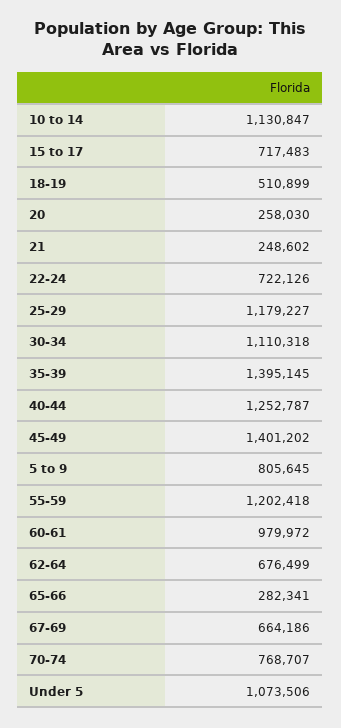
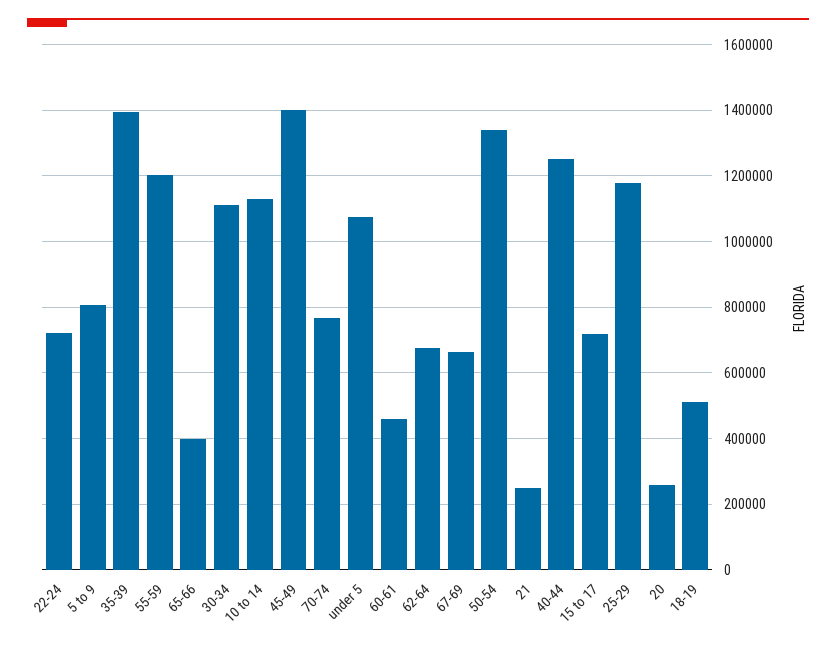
60-61: 979972 -> 460000
65-66: 282341 -> 400000
50-54: none -> 1340000

